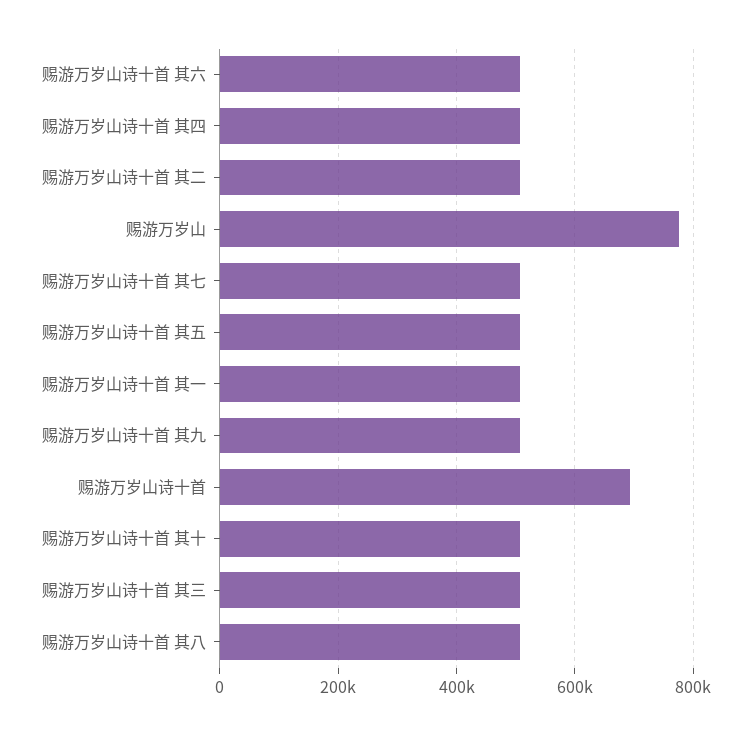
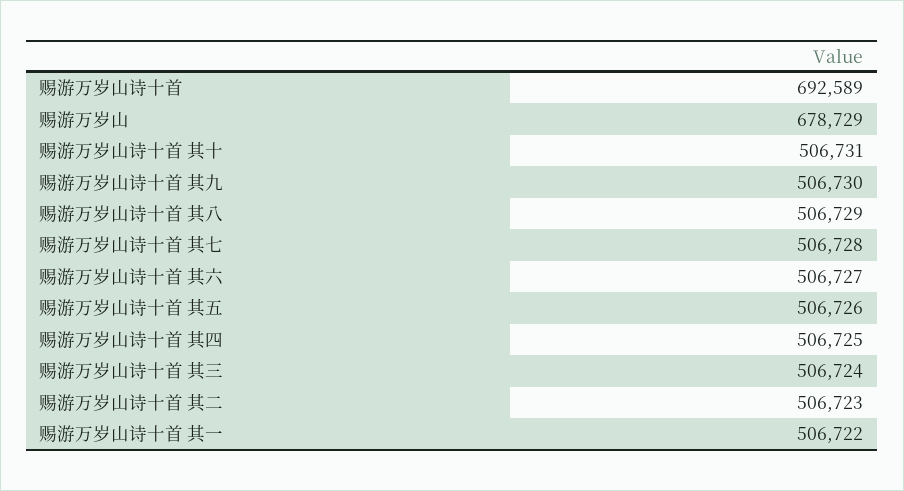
赐游万岁山: 780000 -> 678729

